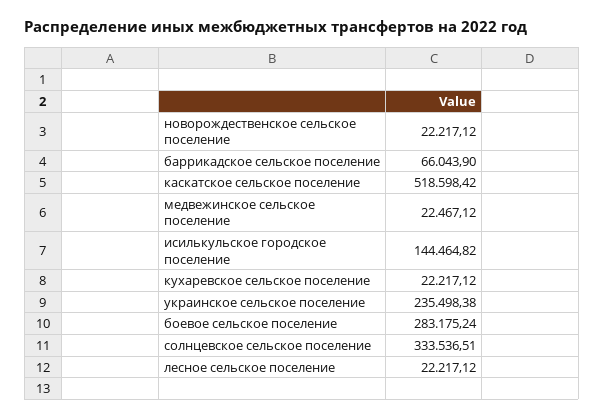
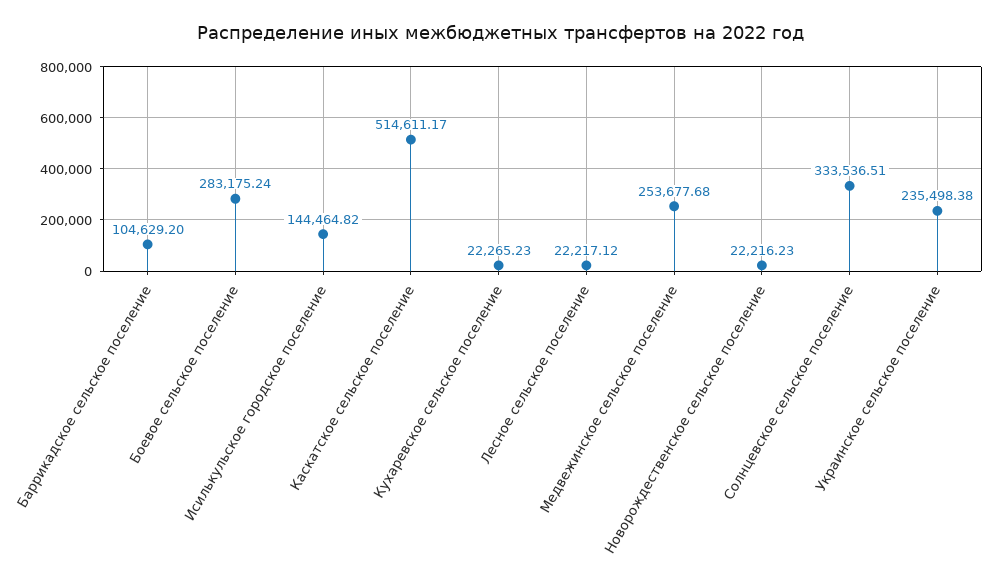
новорождественское сельское поселение: 22217.12 -> 22216.23
баррикадское сельское поселение: 66043.9 -> 104629.2
каскатское сельское поселение: 518598.42 -> 514611.17
медвежинское сельское поселение: 22467.12 -> 253677.68
кухаревское сельское поселение: 22217.12 -> 22265.23

